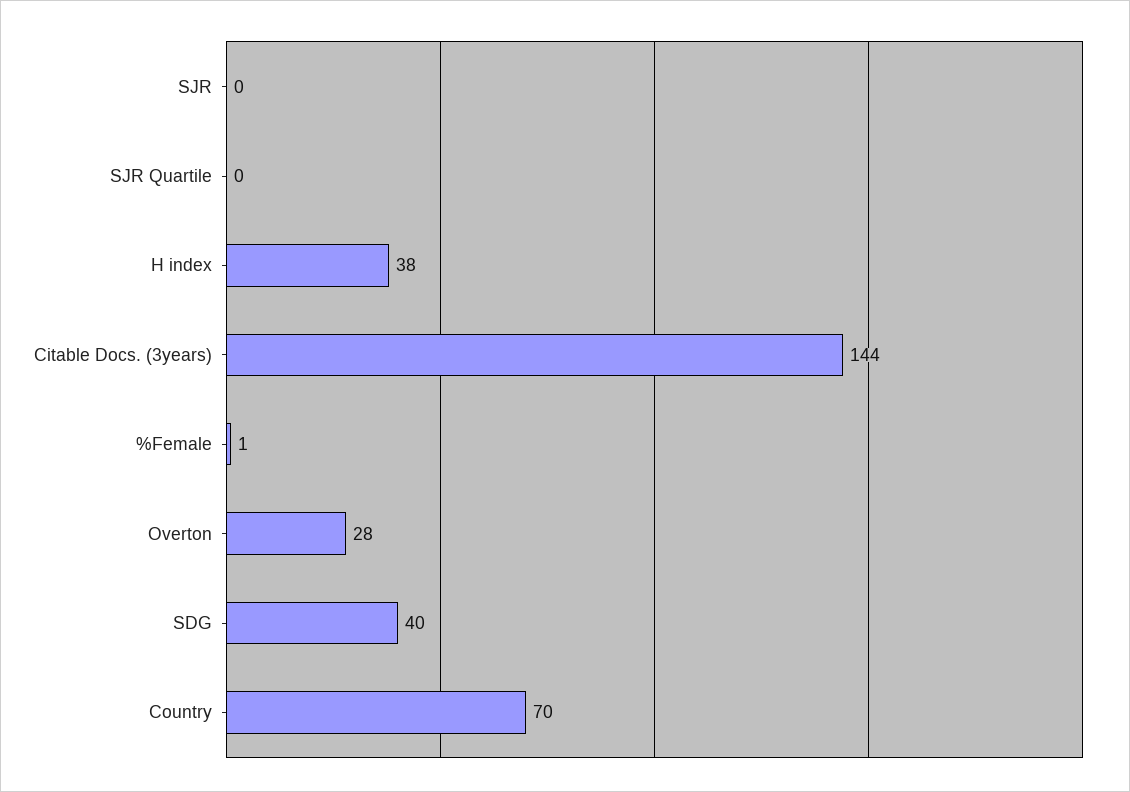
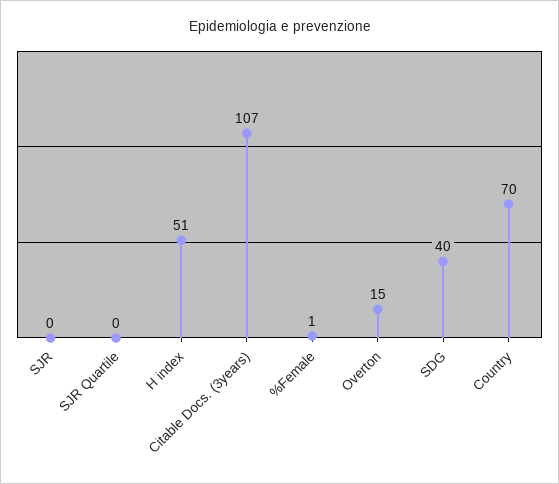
H index: 38 -> 51
Citable Docs. (3years): 144 -> 107
Overton: 28 -> 15

